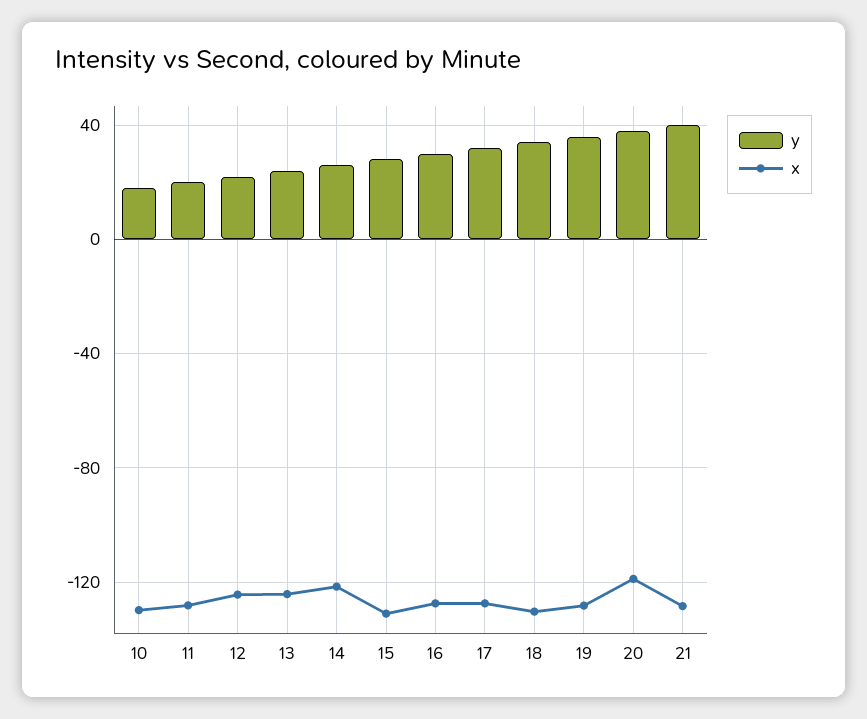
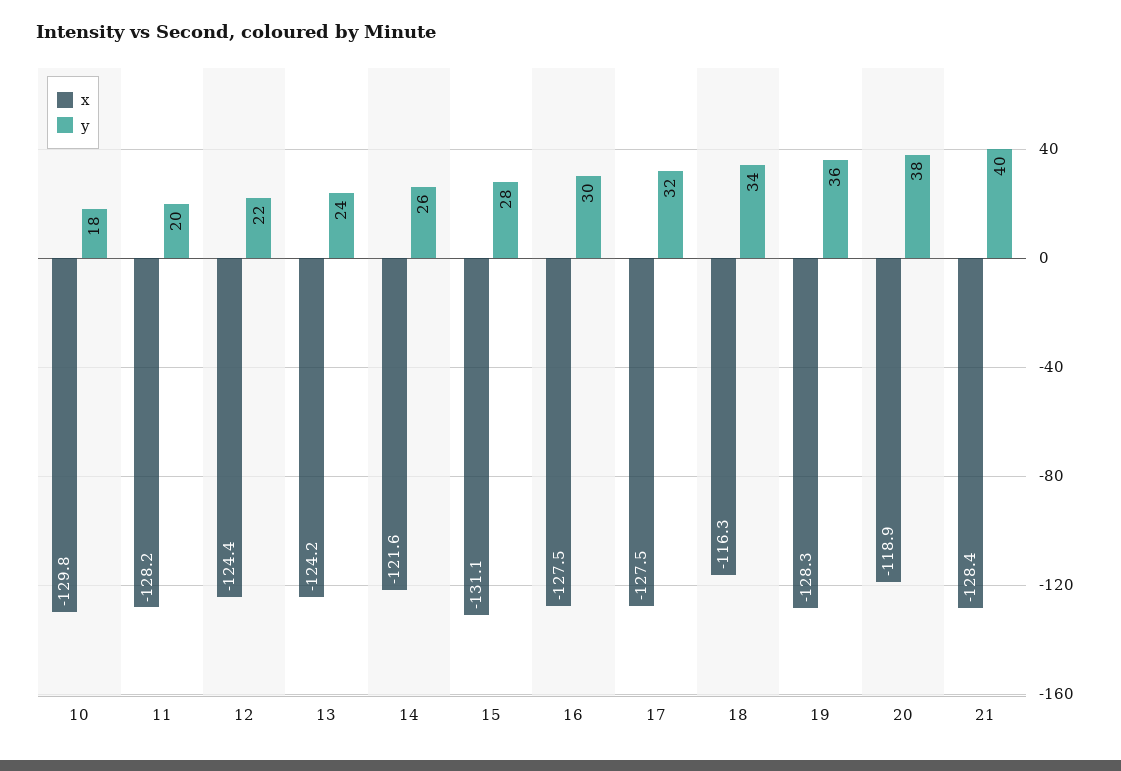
x, 18: -130 -> -116.3

